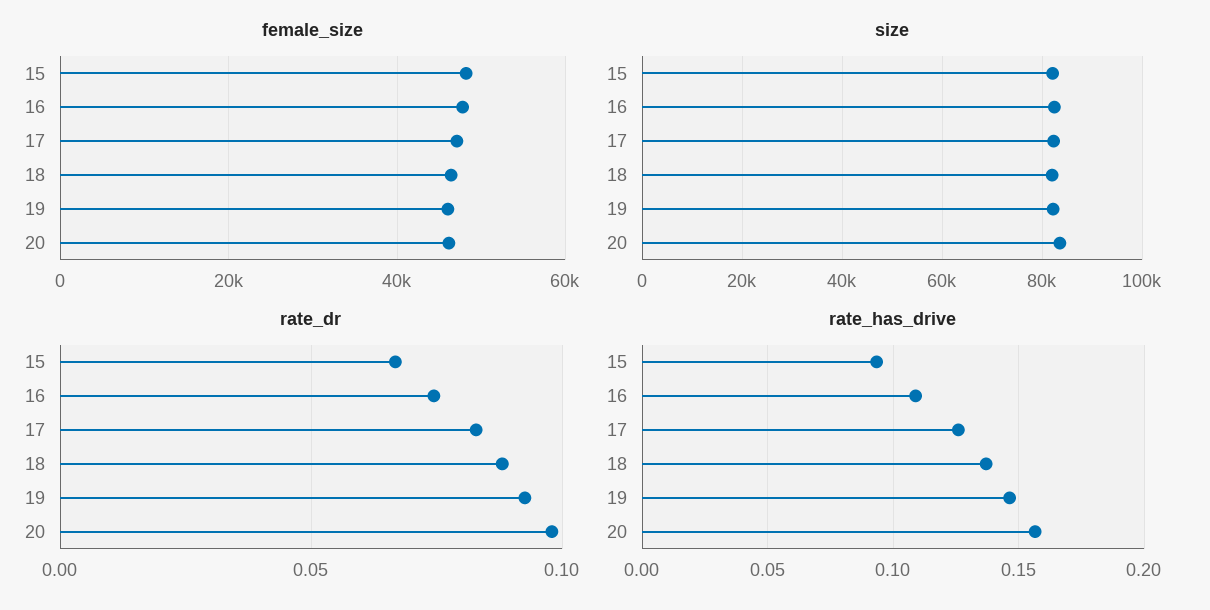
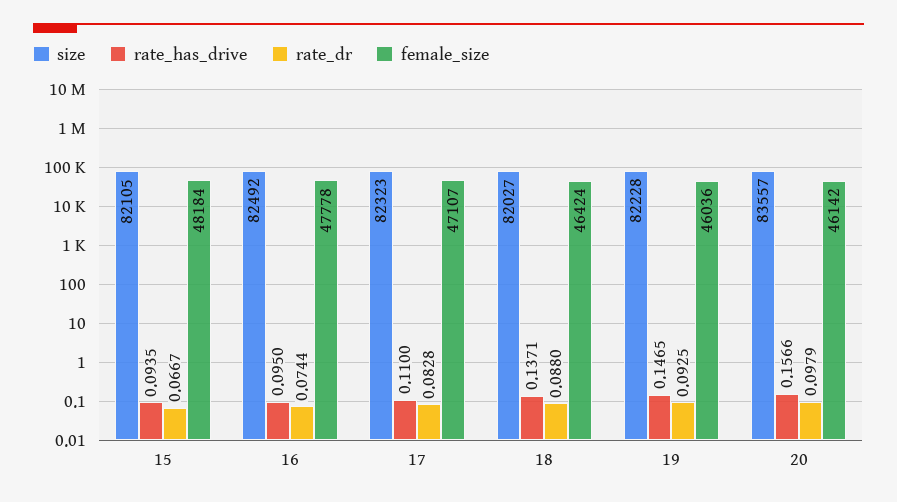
rate_has_drive, 16: 0.11 -> 0.095
rate_has_drive, 17: 0.125 -> 0.11

